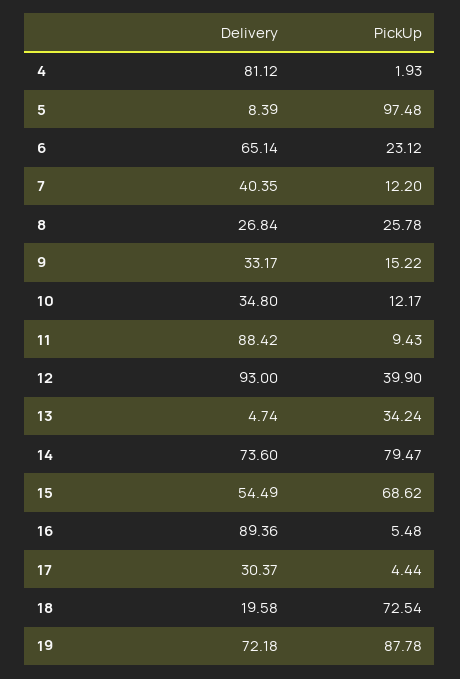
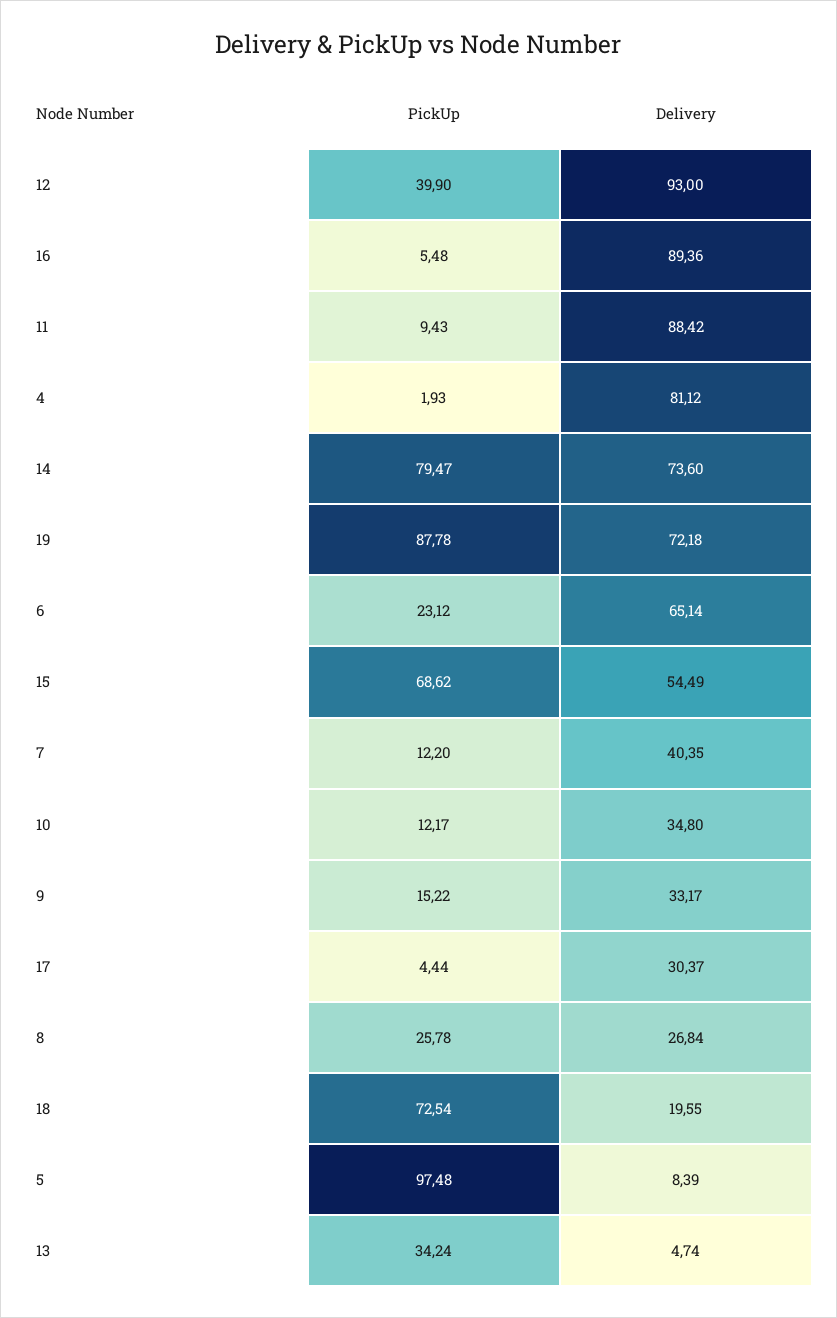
Delivery, 18: 19.58 -> 19.55

